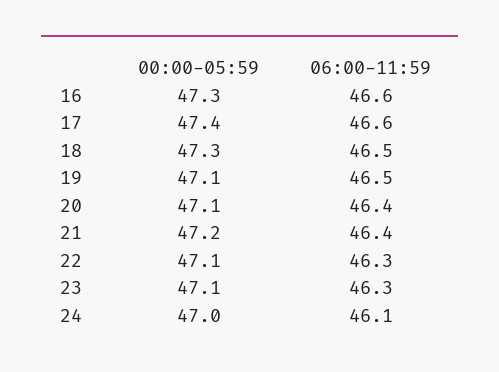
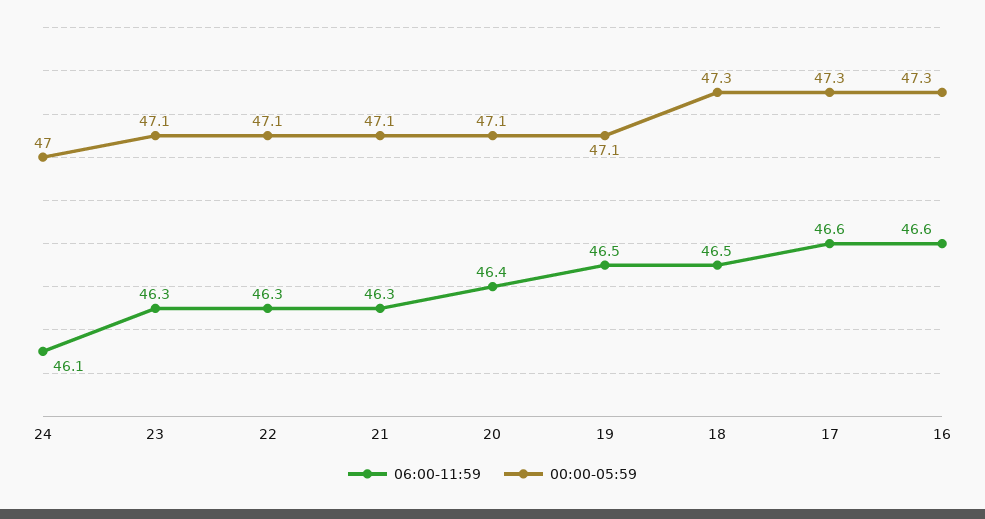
00:00-05:59, 17: 47.4 -> 47.3
00:00-05:59, 21: 47.2 -> 47.1
06:00-11:59, 21: 46.4 -> 46.3

